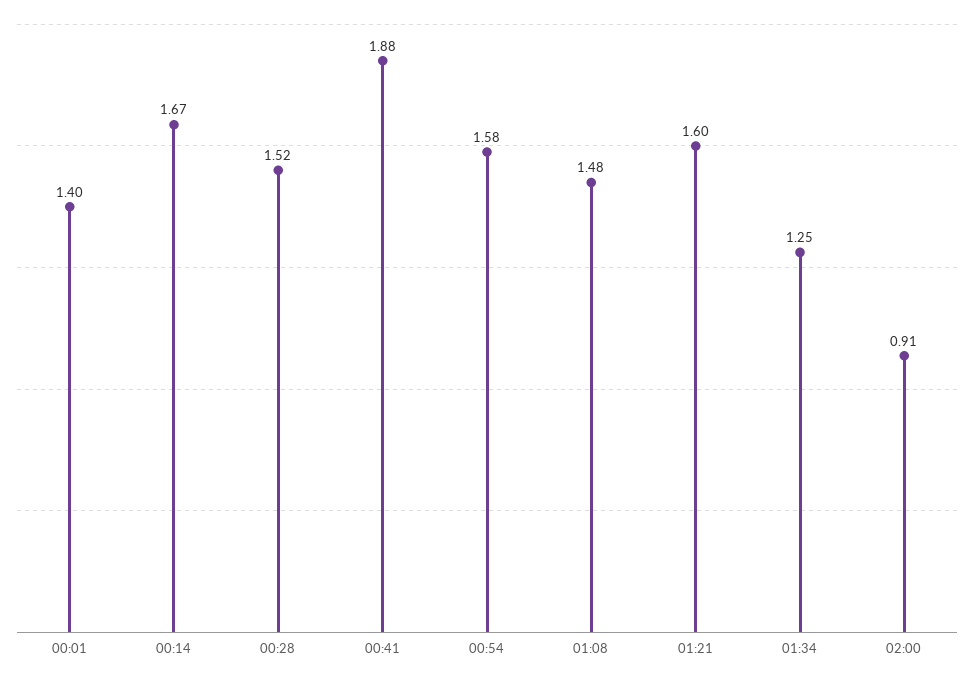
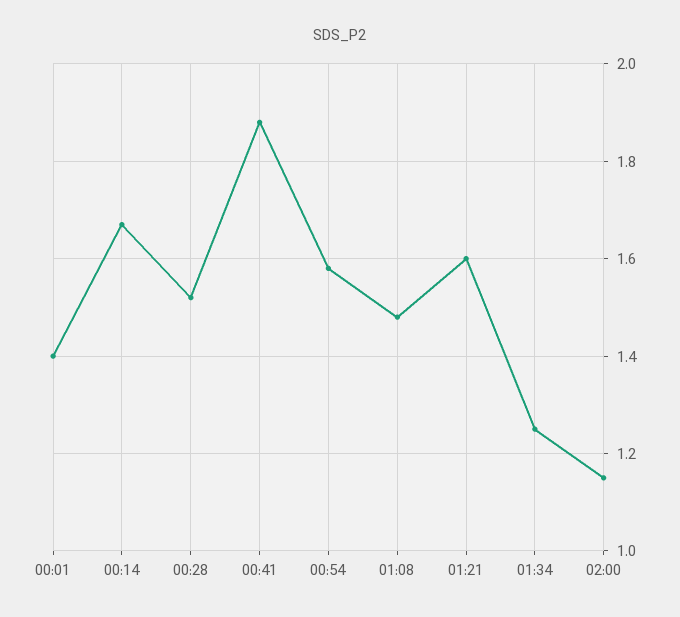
02:00: 0.91 -> 1.15

